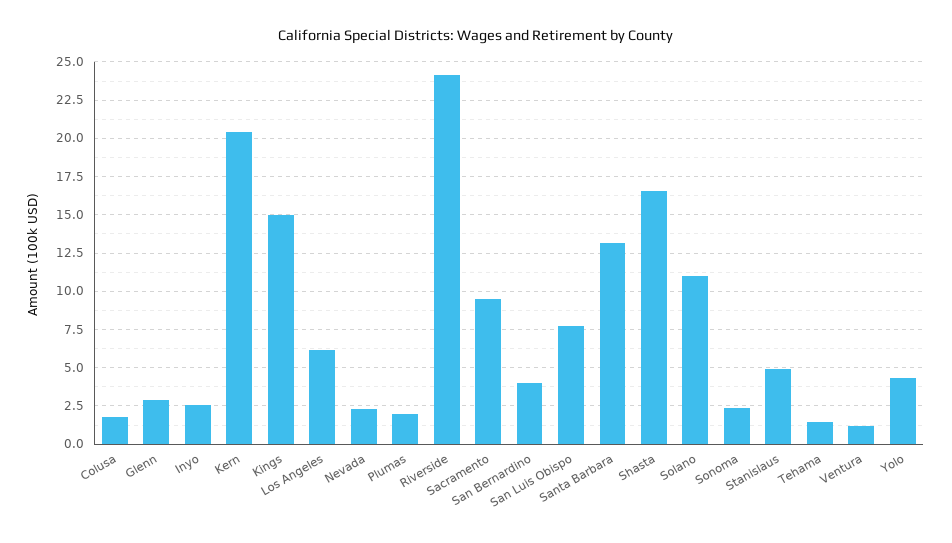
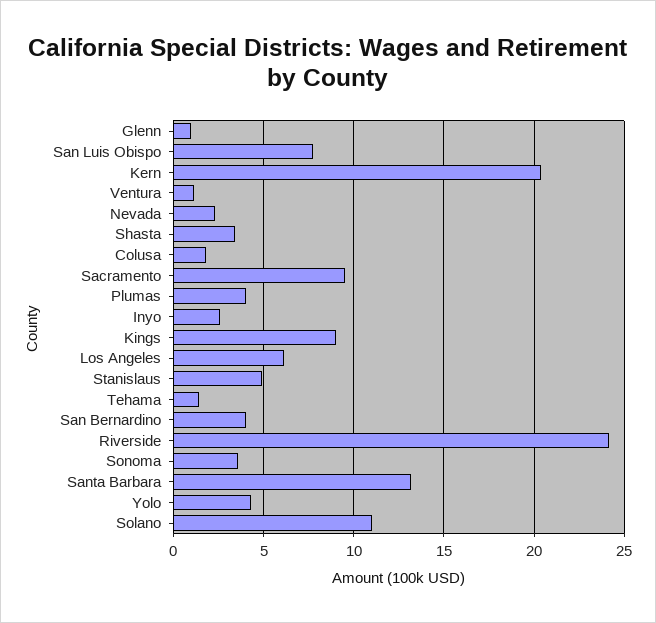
Glenn: 3 -> 1
Kings: 15 -> 9
Plumas: 2 -> 4
Shasta: 16.5 -> 3.5
Sonoma: 2.5 -> 3.5

